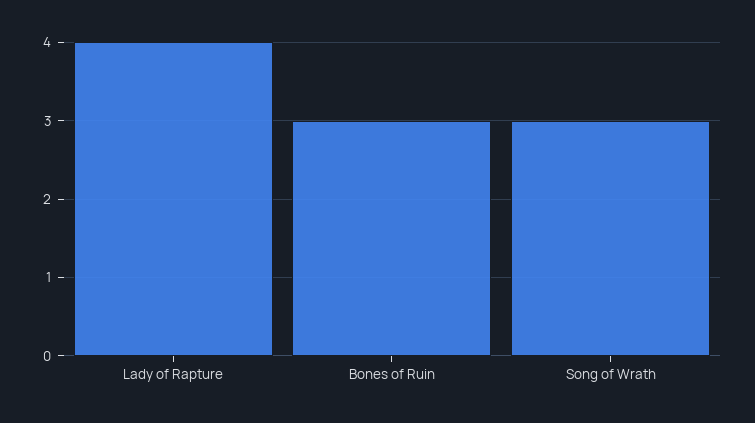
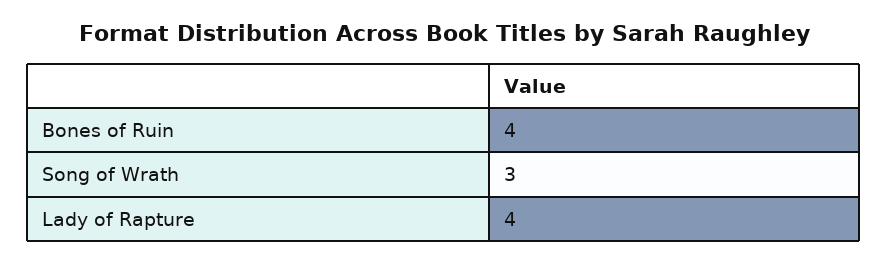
Bones of Ruin: 3 -> 4

